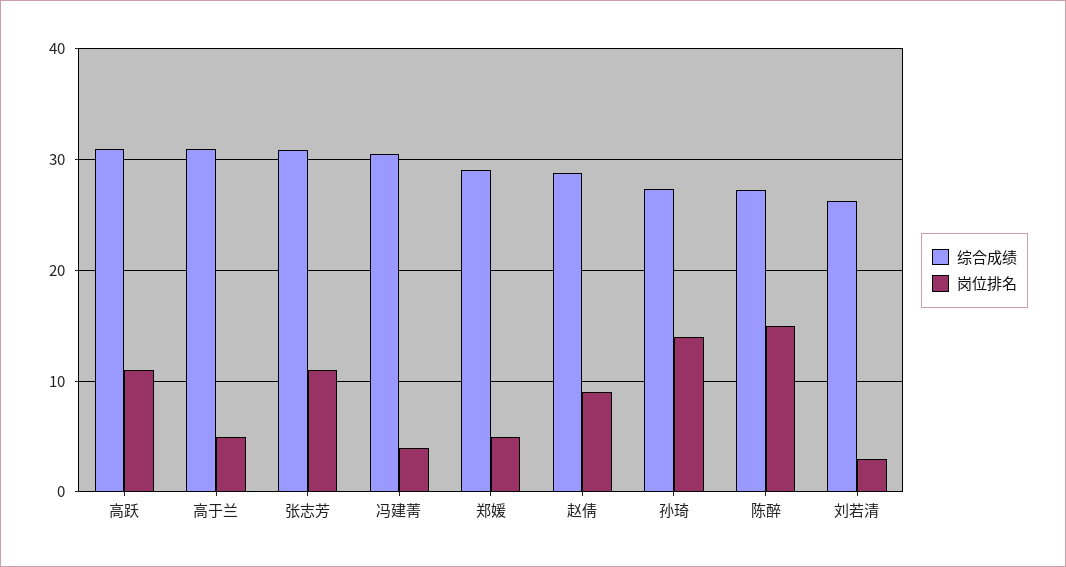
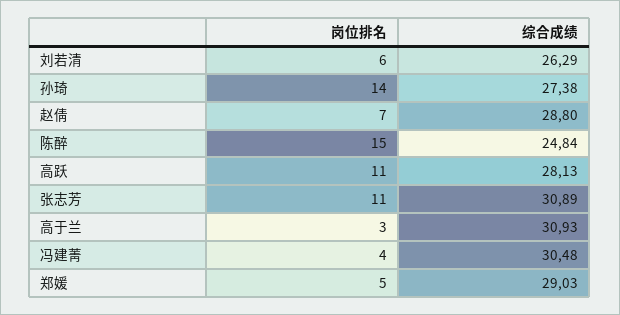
综合成绩, 高跃: 31 -> 28.13
岗位排名, 高于兰: 5 -> 3
岗位排名, 赵倩: 9 -> 7
综合成绩, 陈醉: 27 -> 24.84
岗位排名, 刘若清: 3 -> 6

